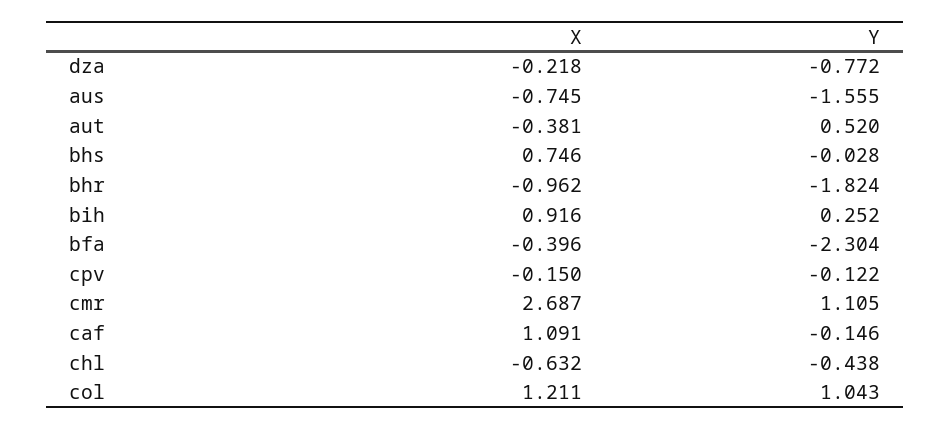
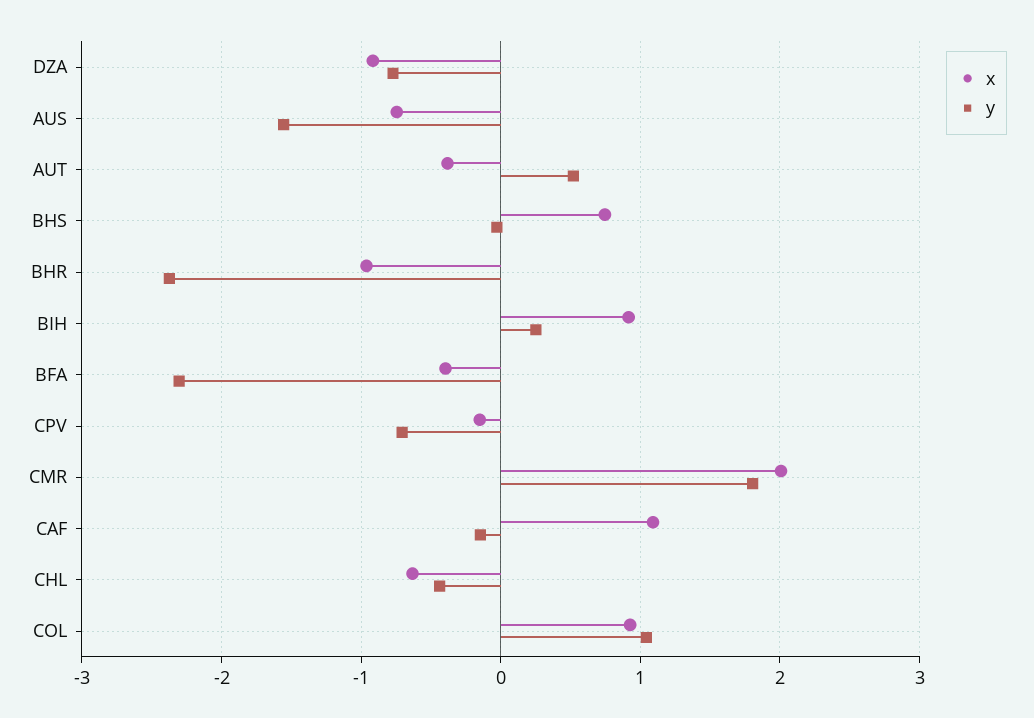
X, dza: -0.218 -> -0.9
Y, bhr: -1.824 -> -2.4
Y, cpv: -0.122 -> -0.7
X, cmr: 2.687 -> 2
Y, cmr: 1.105 -> 1.8
X, col: 1.211 -> 0.9

